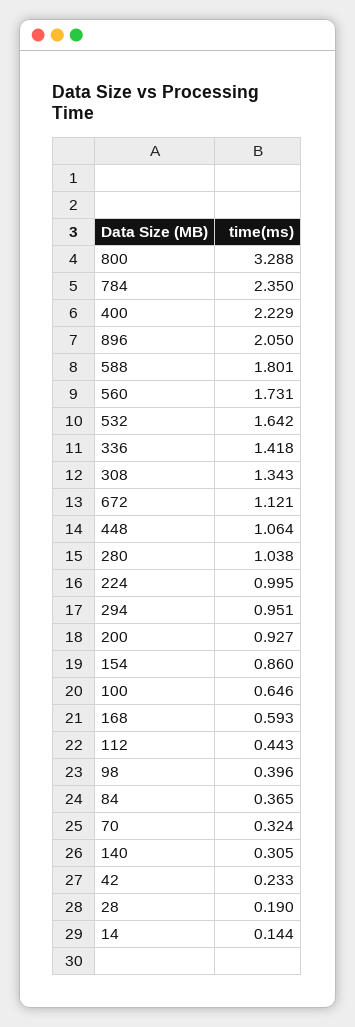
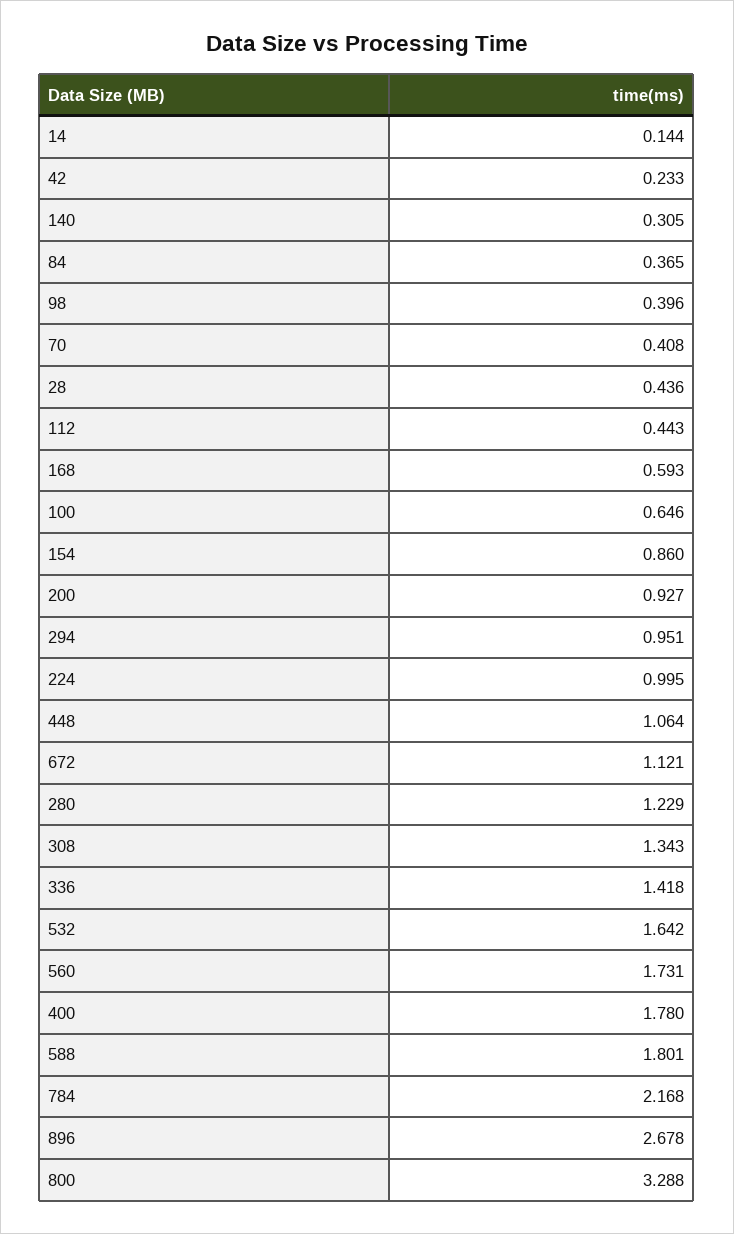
784: 2.35 -> 2.168
400: 2.229 -> 1.78
896: 2.05 -> 2.678
280: 1.038 -> 1.229
70: 0.324 -> 0.408
28: 0.19 -> 0.436

